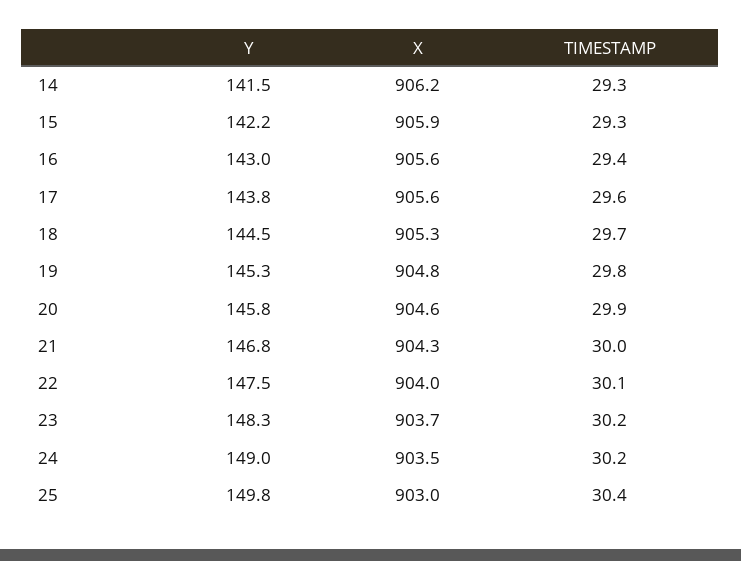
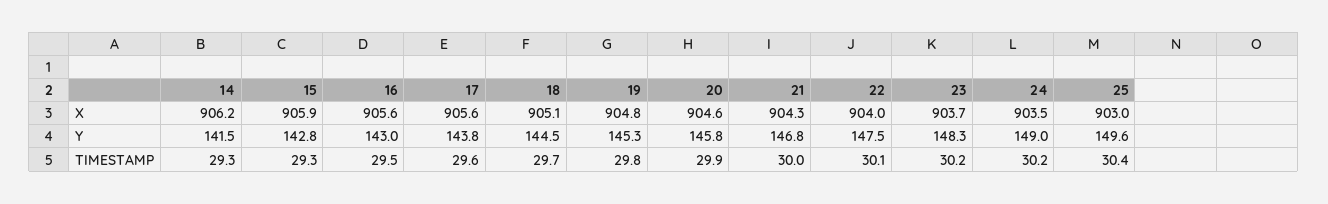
Y, 15: 142.2 -> 142.8
TIMESTAMP, 16: 29.4 -> 29.5
X, 18: 905.3 -> 905.1
Y, 25: 149.8 -> 149.6

